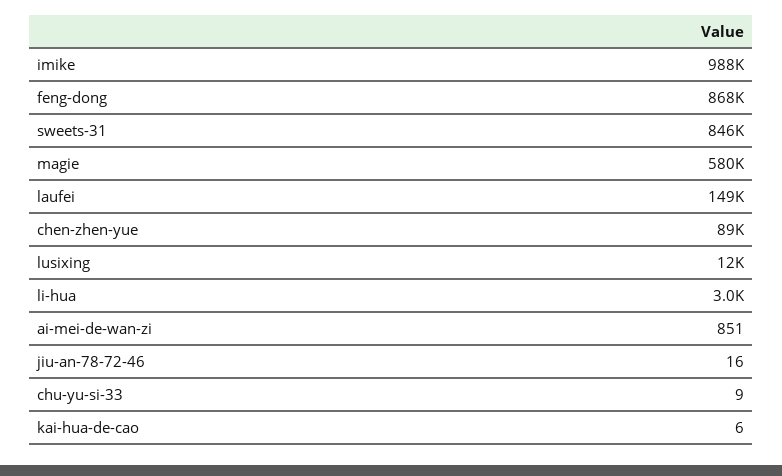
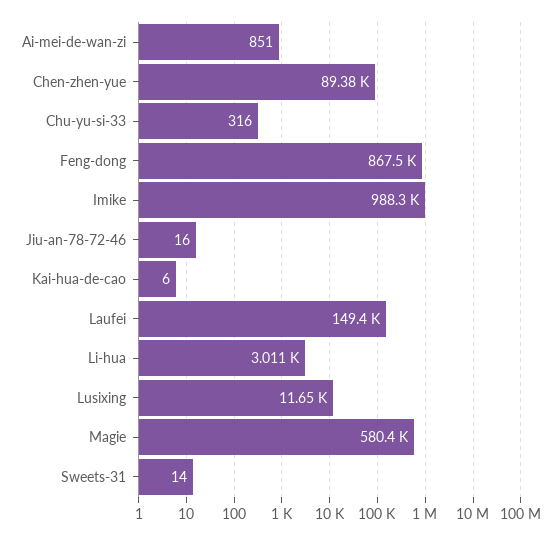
sweets-31: 846000 -> 14
chu-yu-si-33: 9 -> 316

